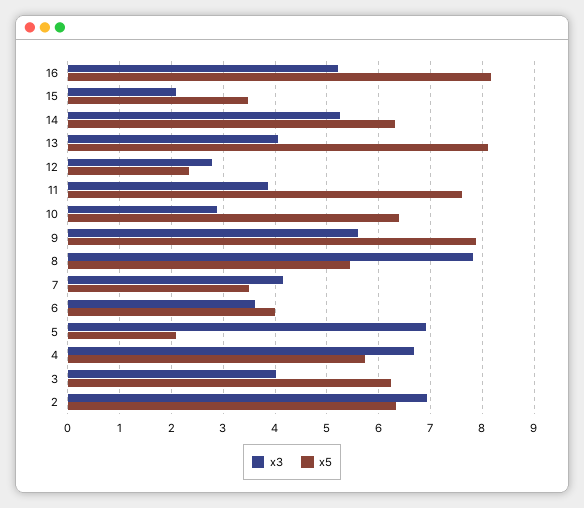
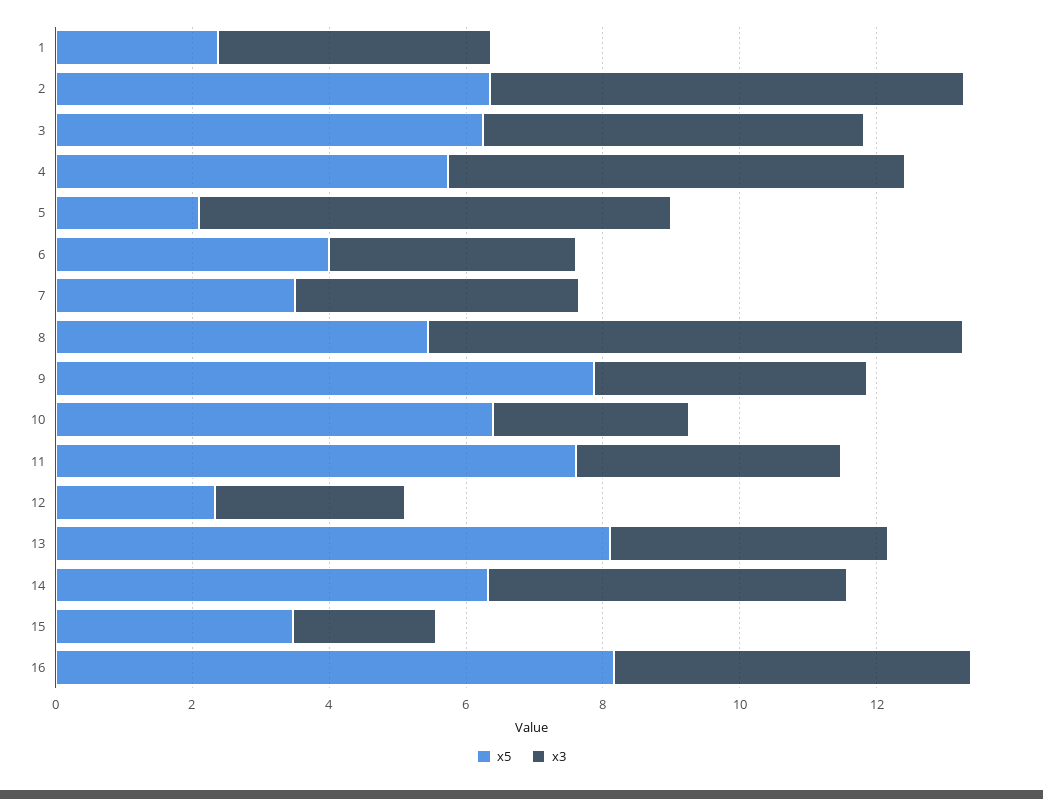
x3, 9: 5.6 -> 4
x3, 3: 4 -> 5.5
x5, 1: none -> 2.5
x3, 1: none -> 4

